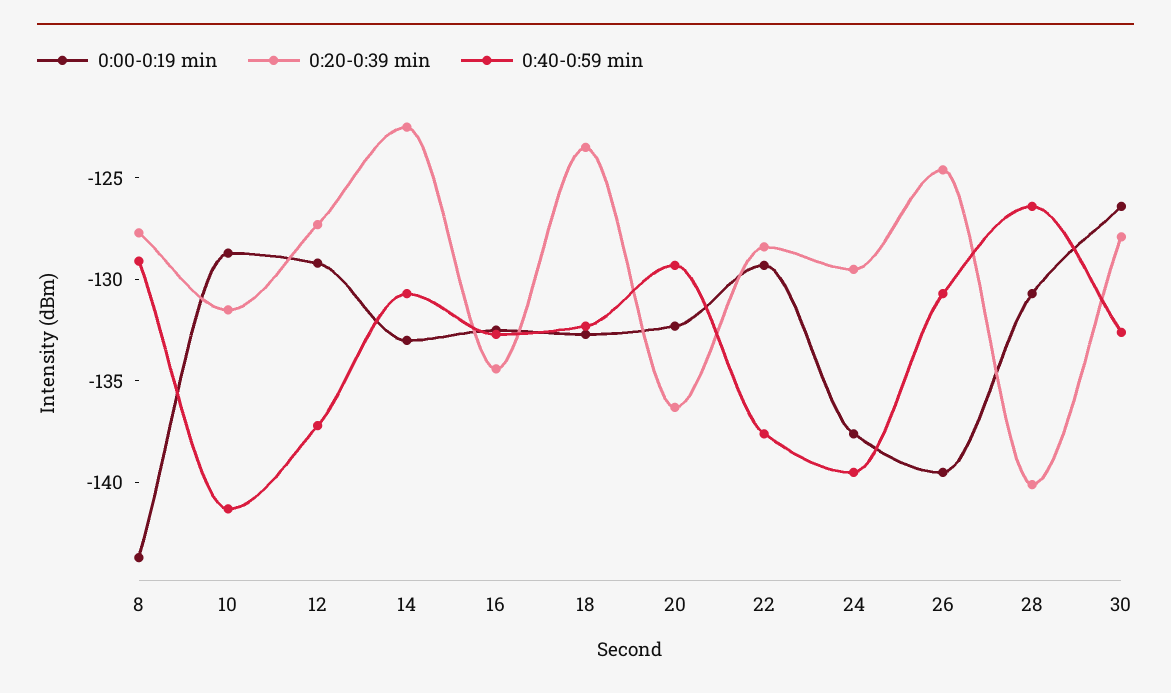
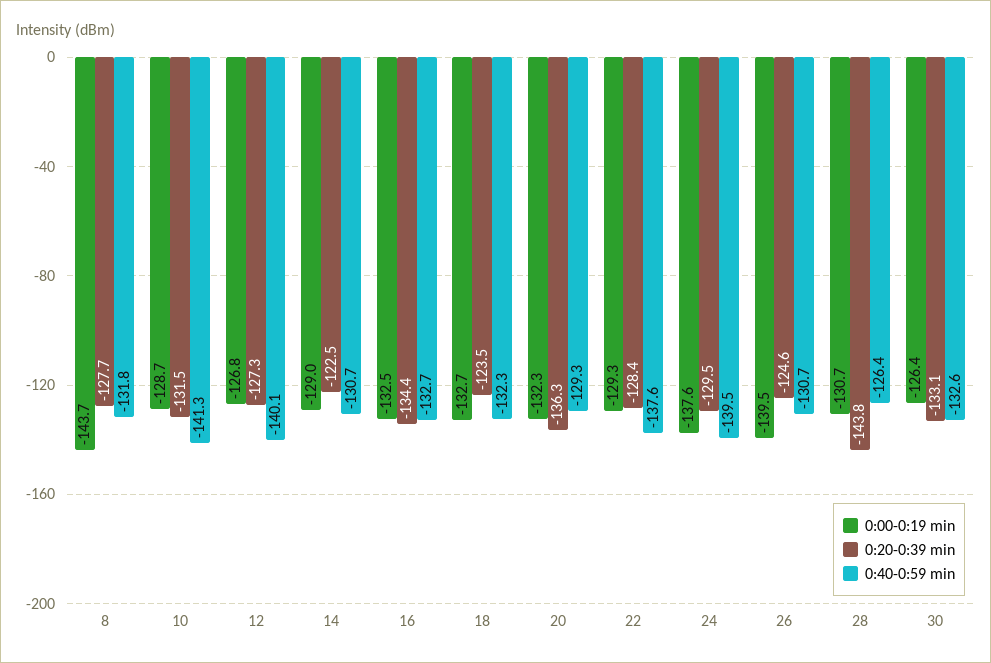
0:40-0:59 min, 8: -129 -> -131.8
0:00-0:19 min, 12: -129 -> -126.8
0:40-0:59 min, 12: -137 -> -140.1
0:00-0:19 min, 14: -133 -> -129
0:20-0:39 min, 28: -140 -> -143.8
0:20-0:39 min, 30: -128 -> -133.1

